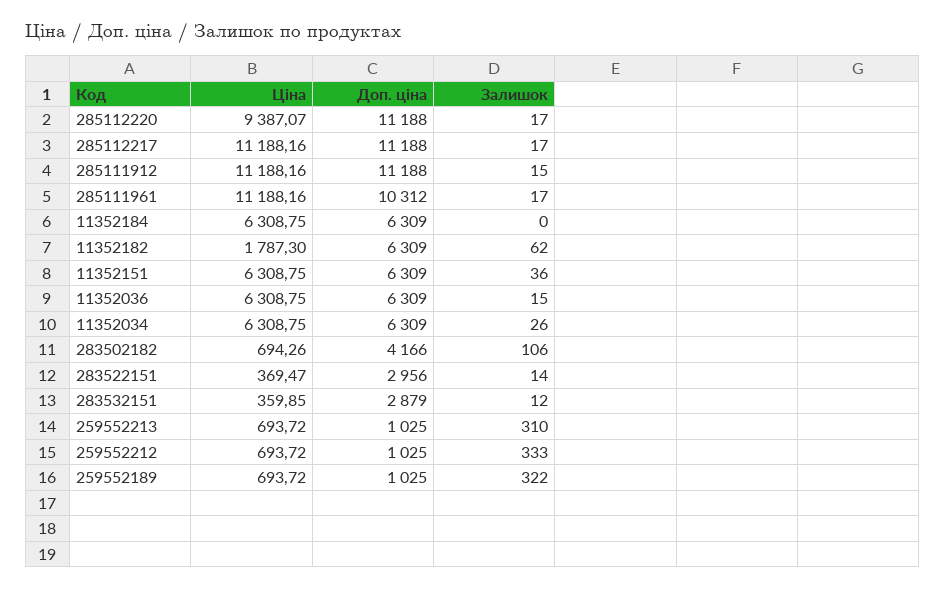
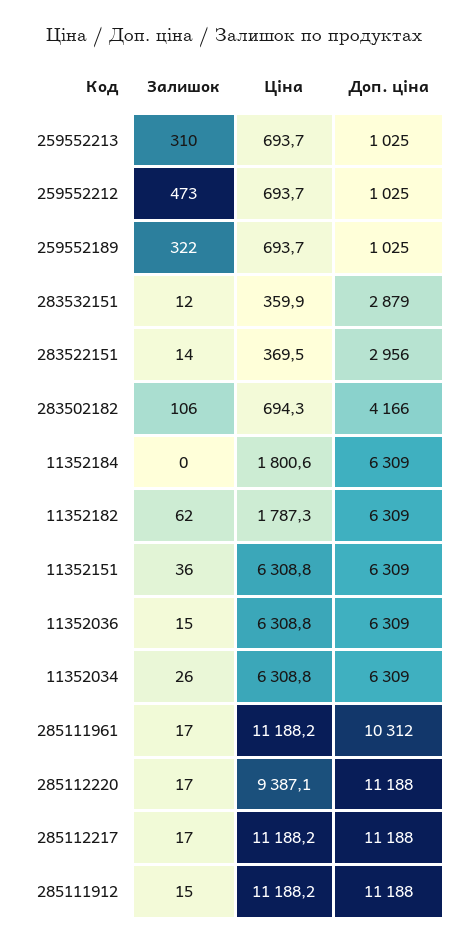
Ціна, 11352184: 6308.75 -> 1800.6
Залишок, 259552212: 333 -> 473

